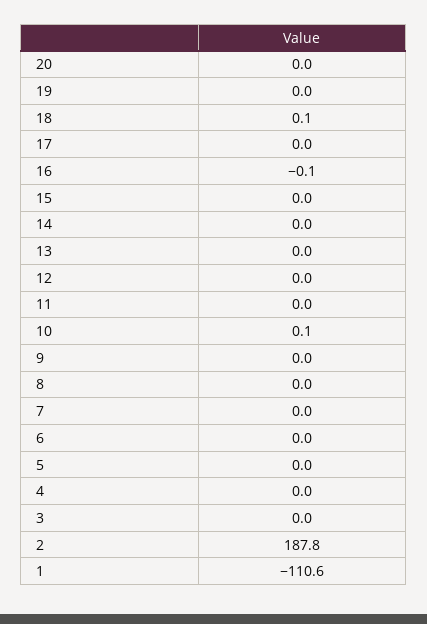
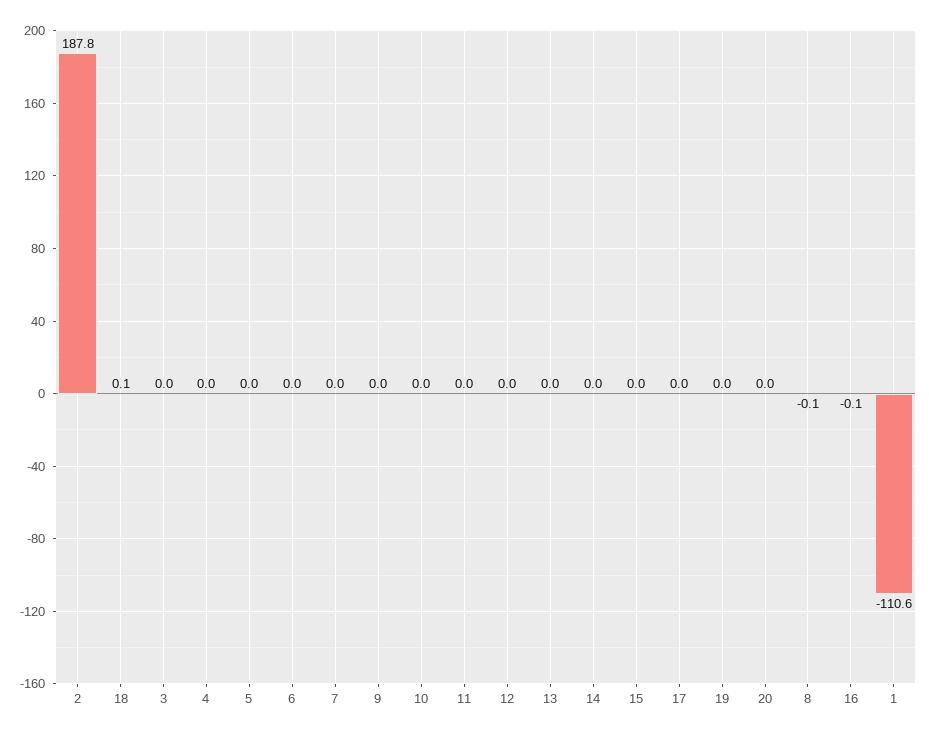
10: 0.1 -> 0
8: 0 -> -0.1

